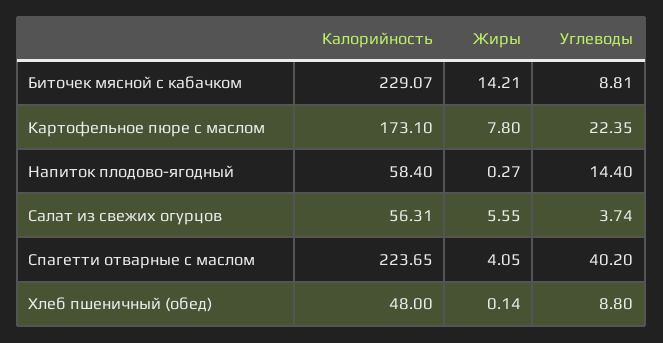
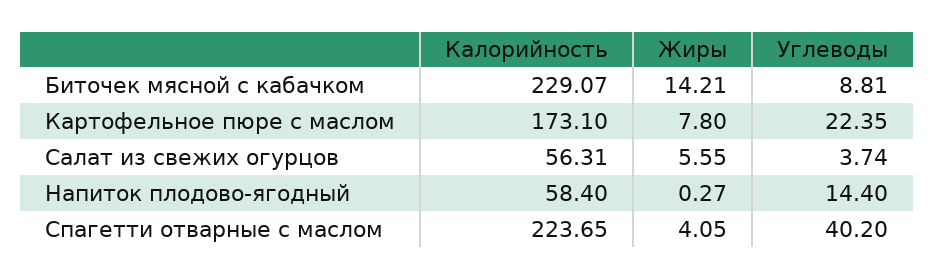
Калорийность, Хлеб пшеничный (обед): 48 -> none
Жиры, Хлеб пшеничный (обед): 0.14 -> none
Углеводы, Хлеб пшеничный (обед): 8.8 -> none

